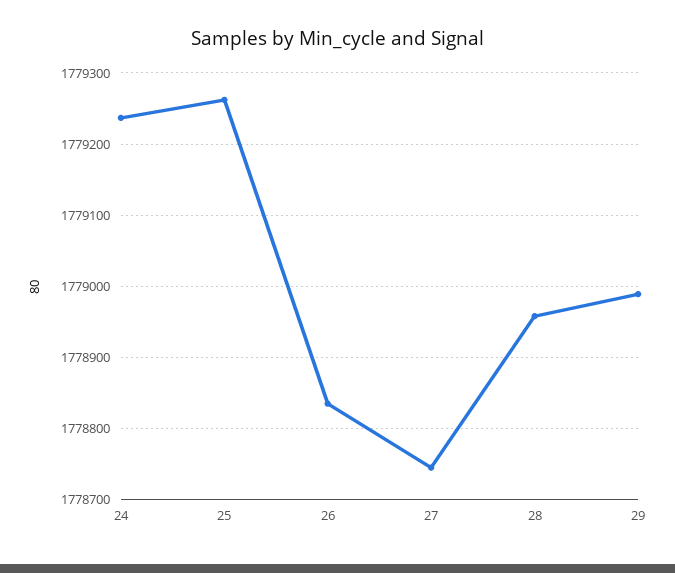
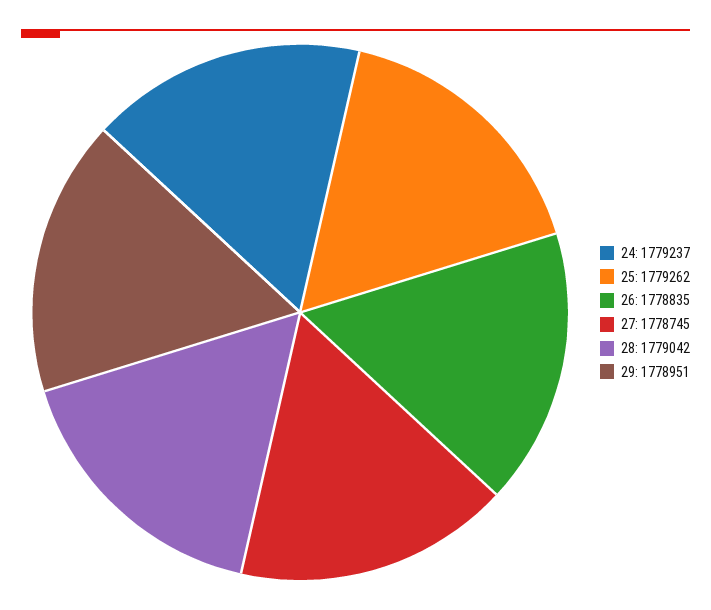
28: 1778960 -> 1779042
29: 1778990 -> 1778951

